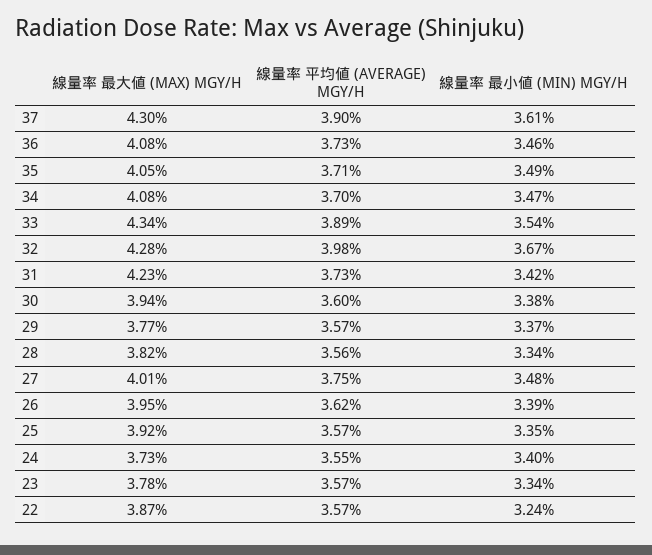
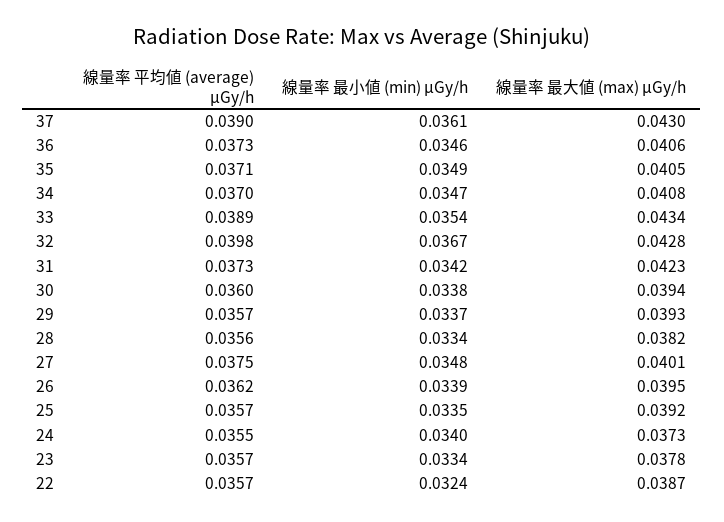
線量率 最大値 (MAX) ΜGY/H, 36: 0.0408 -> 0.0406
線量率 最大値 (MAX) ΜGY/H, 29: 0.0377 -> 0.0393

